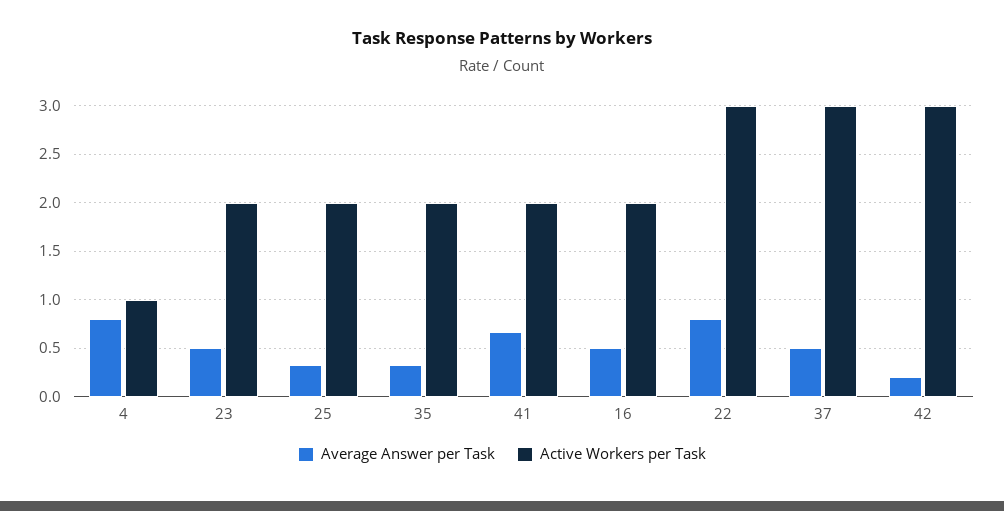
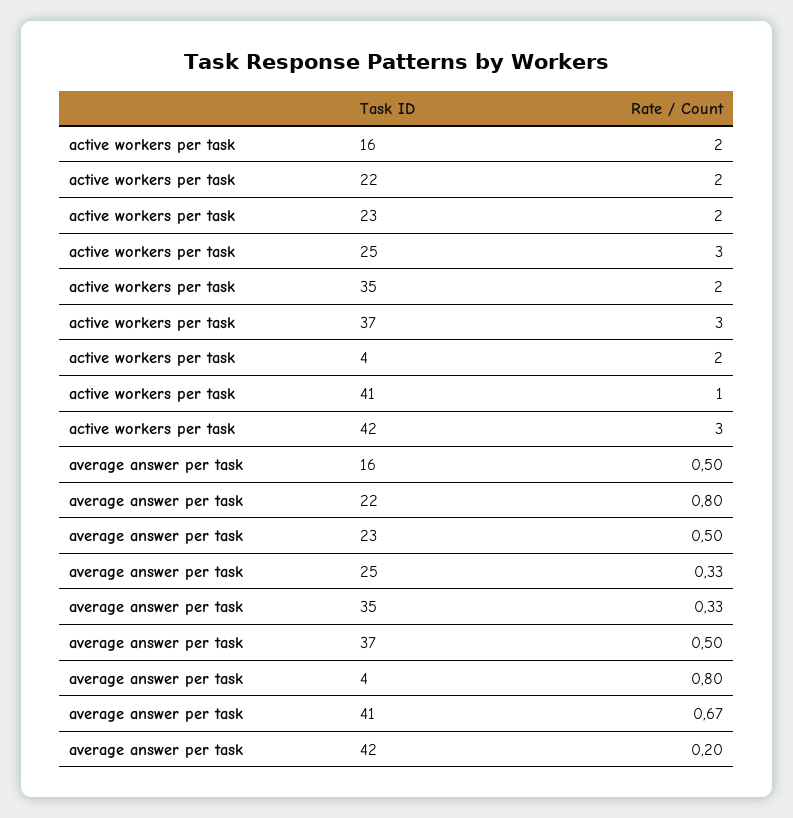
Active Workers per Task, 4: 1 -> 2
Active Workers per Task, 25: 2 -> 3
Active Workers per Task, 41: 2 -> 1
Active Workers per Task, 22: 3 -> 2

